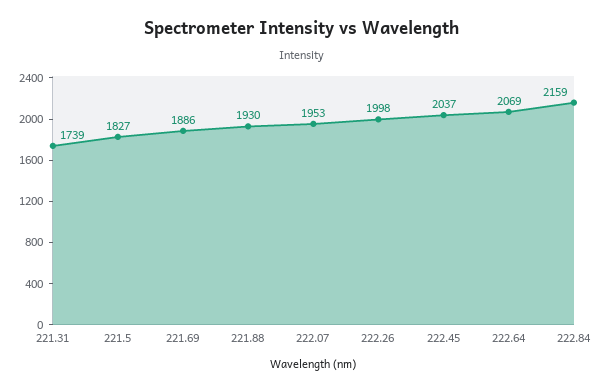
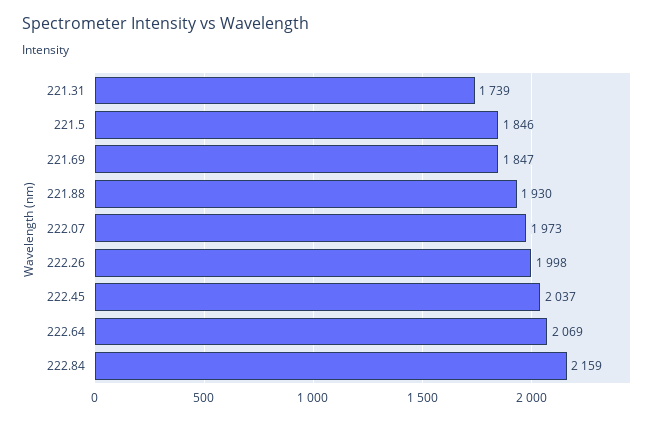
221.5: 1827 -> 1846
221.69: 1886 -> 1847
222.07: 1953 -> 1973

